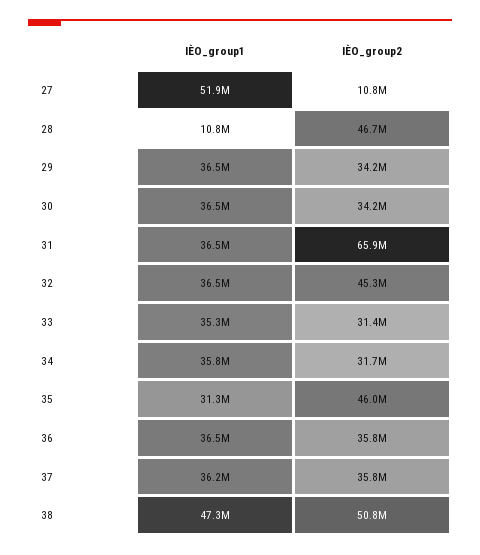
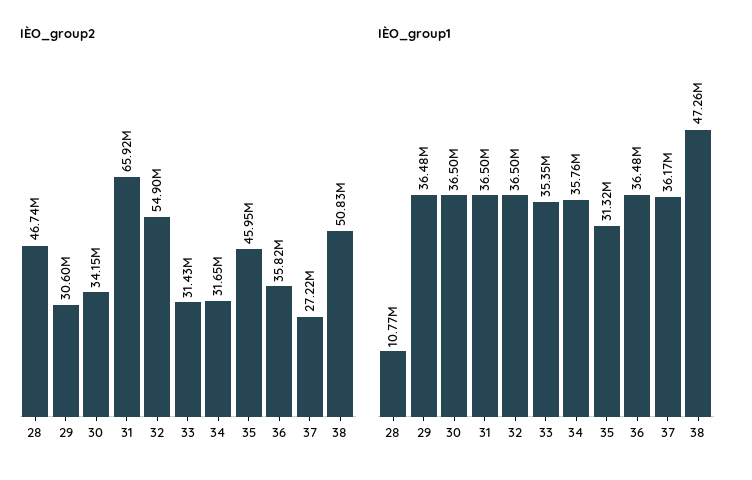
IÈO_group1, 27: 51900000 -> none
IÈO_group2, 27: 10800000 -> none
IÈO_group2, 29: 34200000 -> 30600000
IÈO_group2, 32: 45300000 -> 54900000
IÈO_group2, 37: 35800000 -> 27220000

